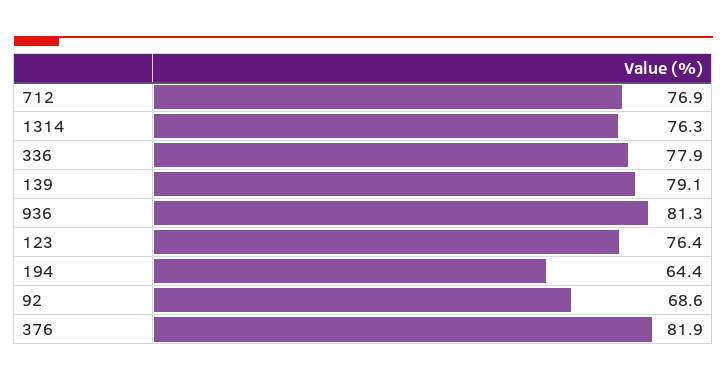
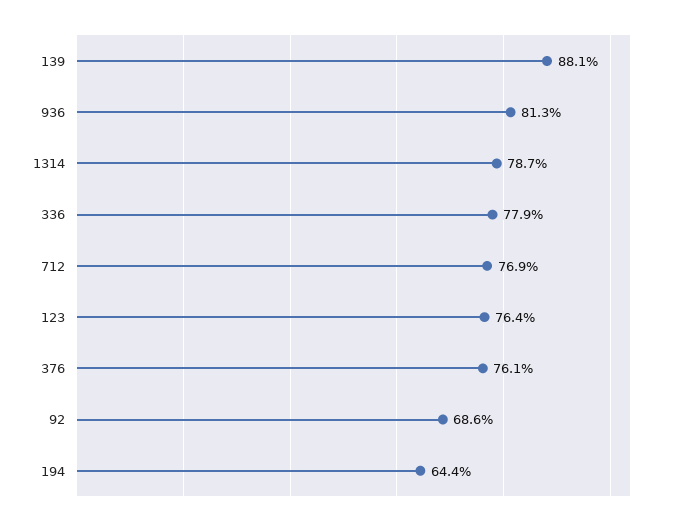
1314: 76.3 -> 78.7
139: 79.1 -> 88.1
376: 81.9 -> 76.1

